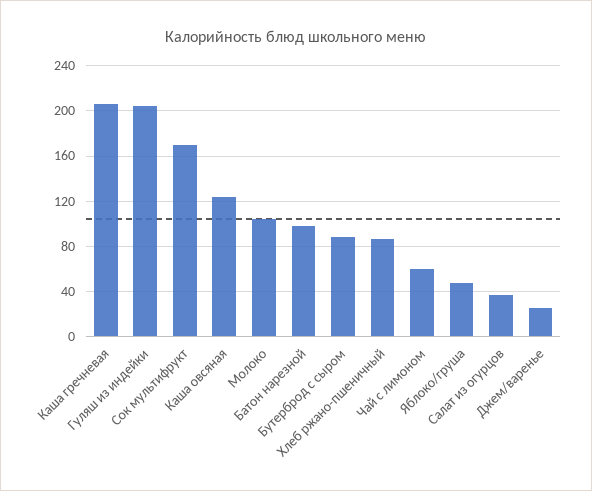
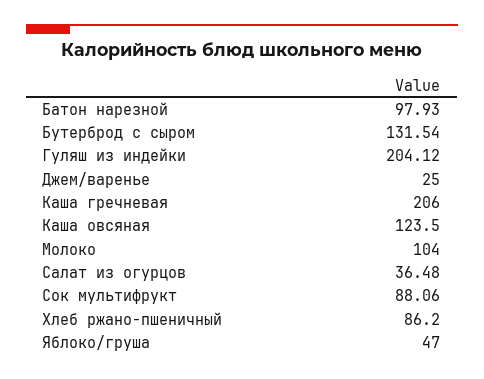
Сок мультифрукт: 170 -> 88.06
Бутерброд с сыром: 90 -> 131.54
Чай с лимоном: 60 -> none

